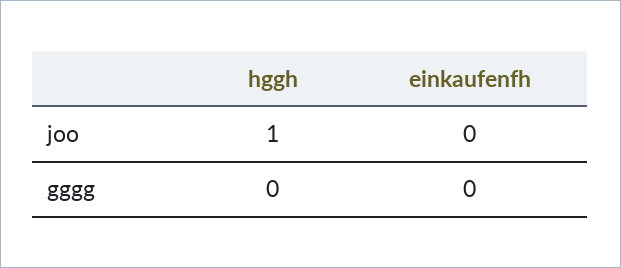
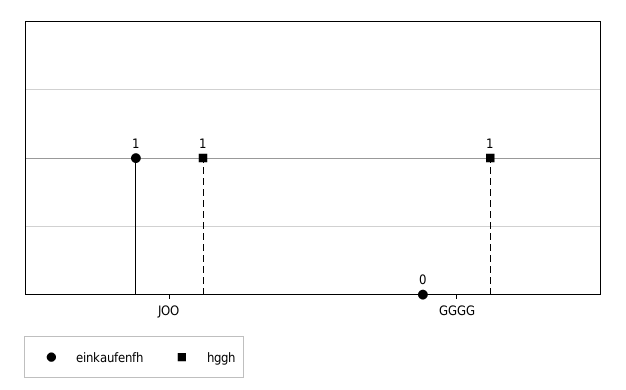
einkaufenfh, joo: 0 -> 1
hggh, gggg: 0 -> 1

